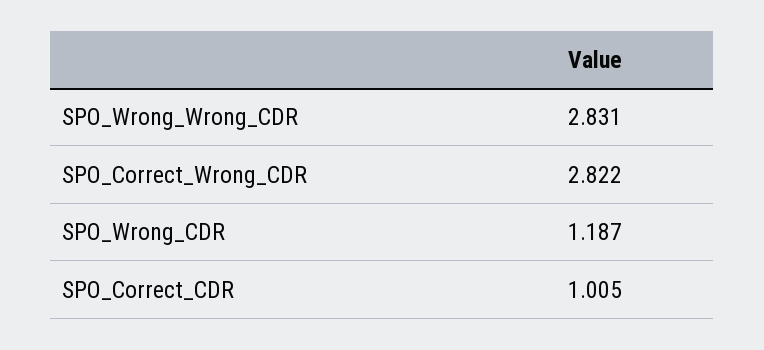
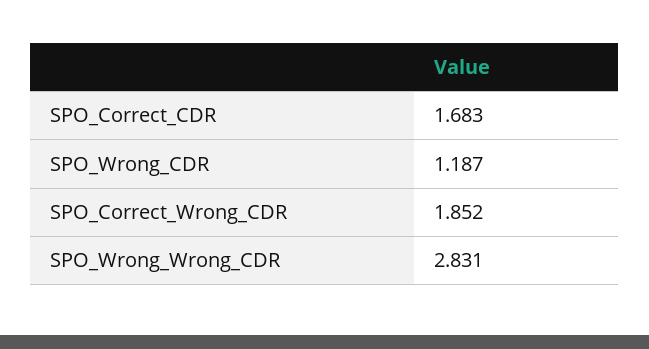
SPO_Correct_Wrong_CDR: 2.822 -> 1.852
SPO_Correct_CDR: 1.005 -> 1.683

